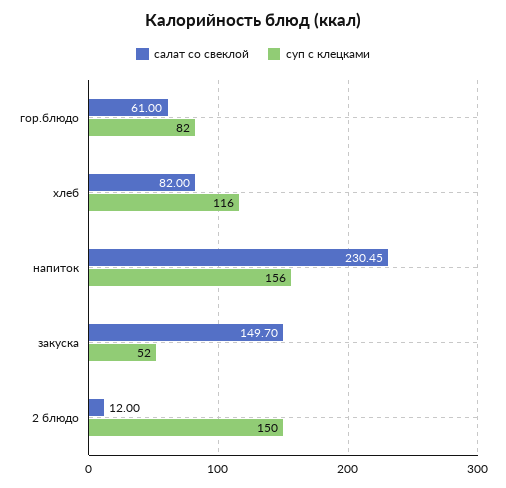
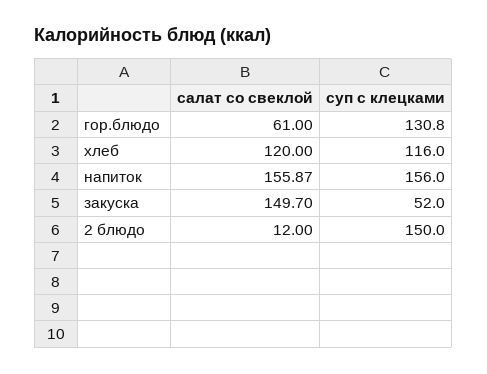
суп с клецками, гор.блюдо: 82 -> 130.8
салат со свеклой, хлеб: 82 -> 120
салат со свеклой, напиток: 230.45 -> 155.87

